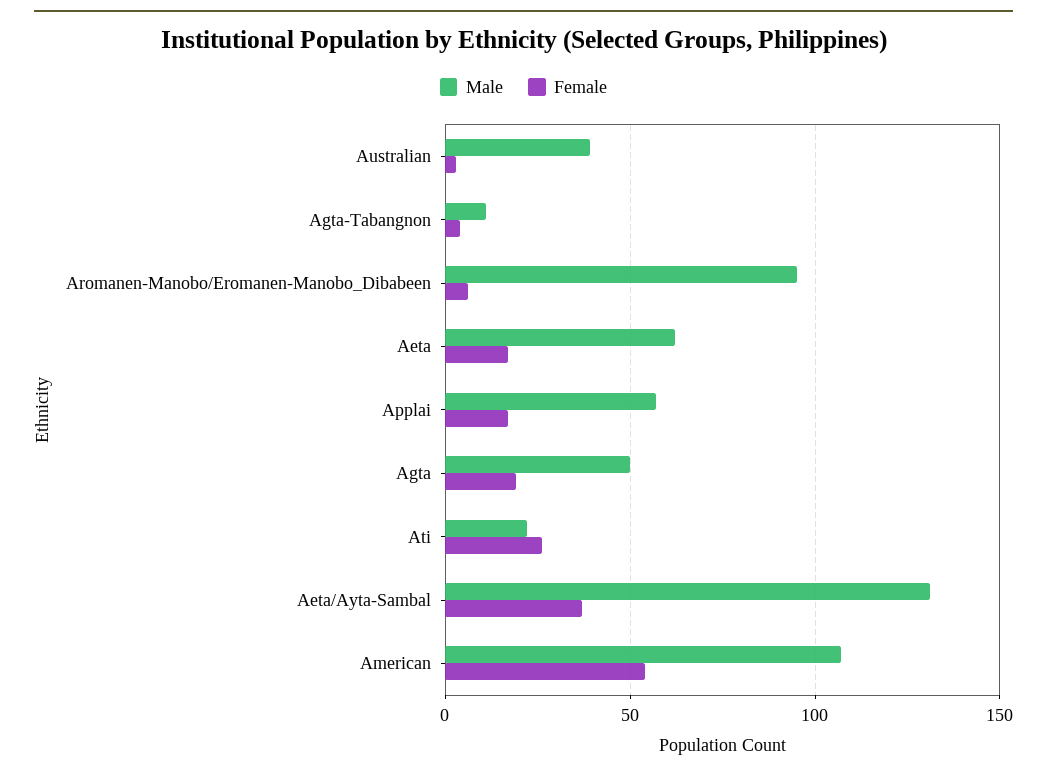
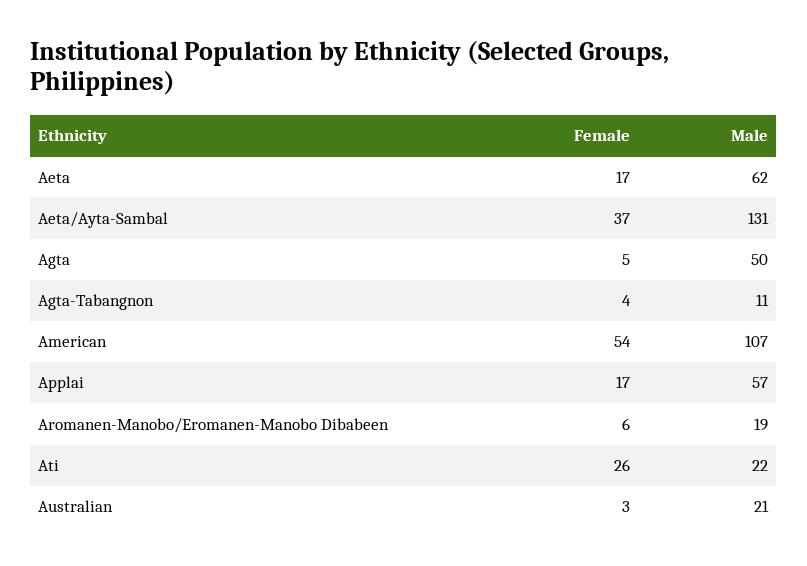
Male, Australian: 40 -> 21
Male, Aromanen-Manobo/Eromanen-Manobo_Dibabeen: 95 -> 19
Female, Agta: 20 -> 5

